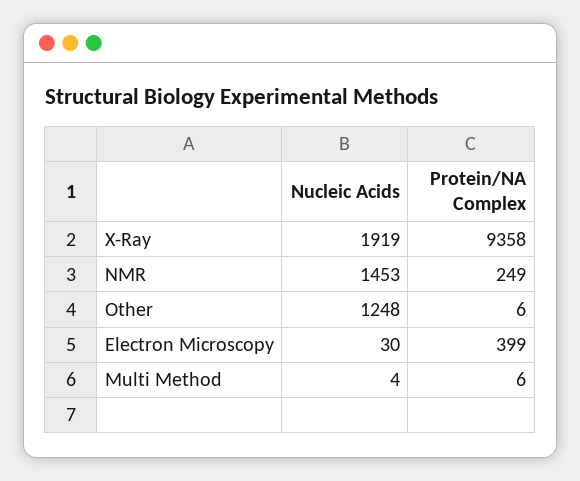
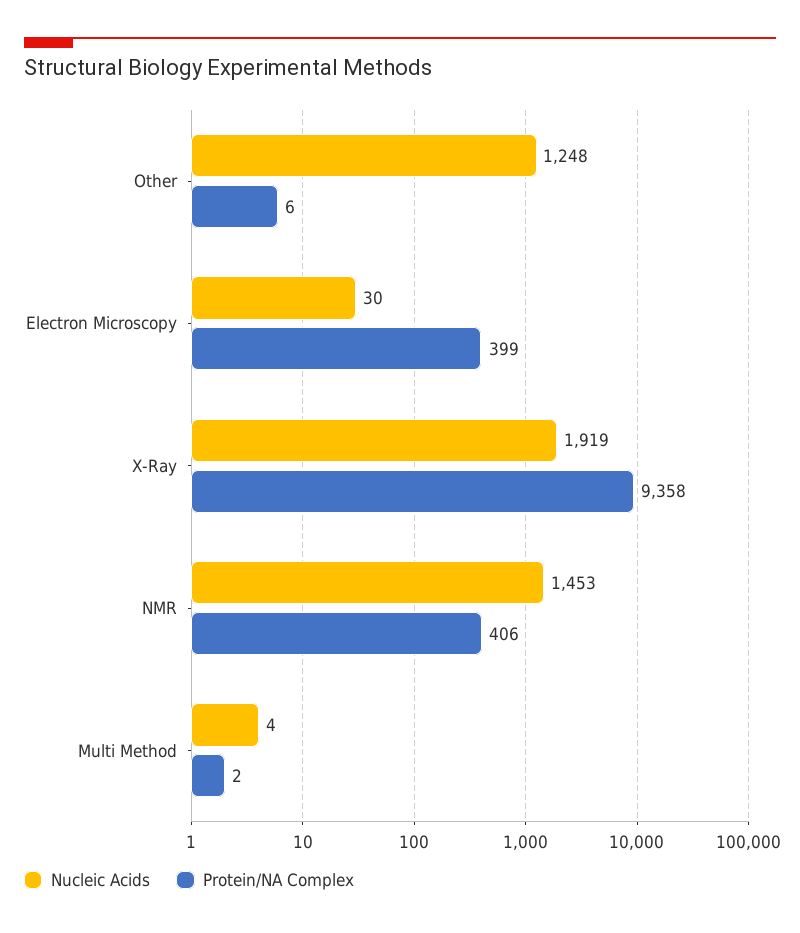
Protein/NA Complex, NMR: 249 -> 406
Protein/NA Complex, Multi Method: 6 -> 2

